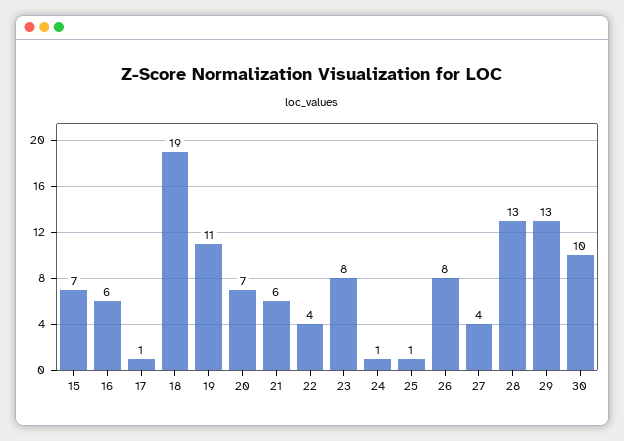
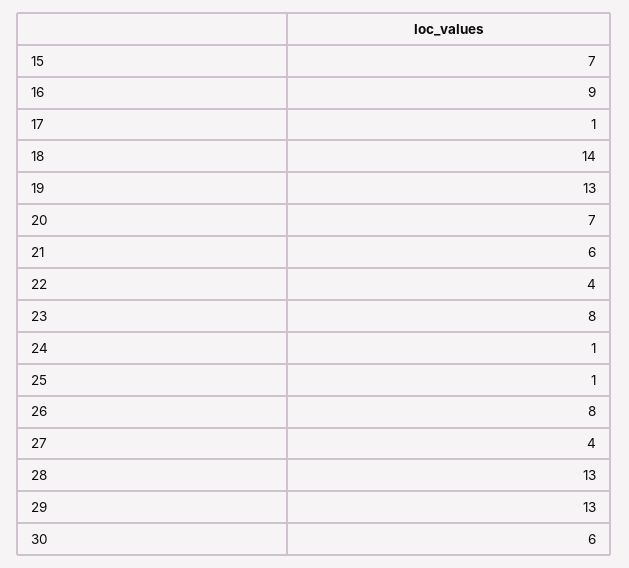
16: 6 -> 9
18: 19 -> 14
19: 11 -> 13
30: 10 -> 6

